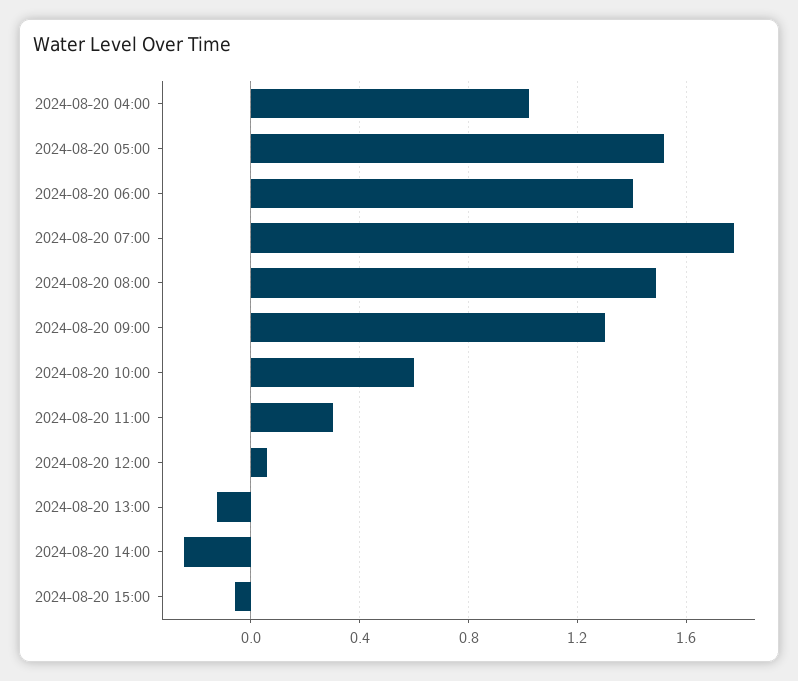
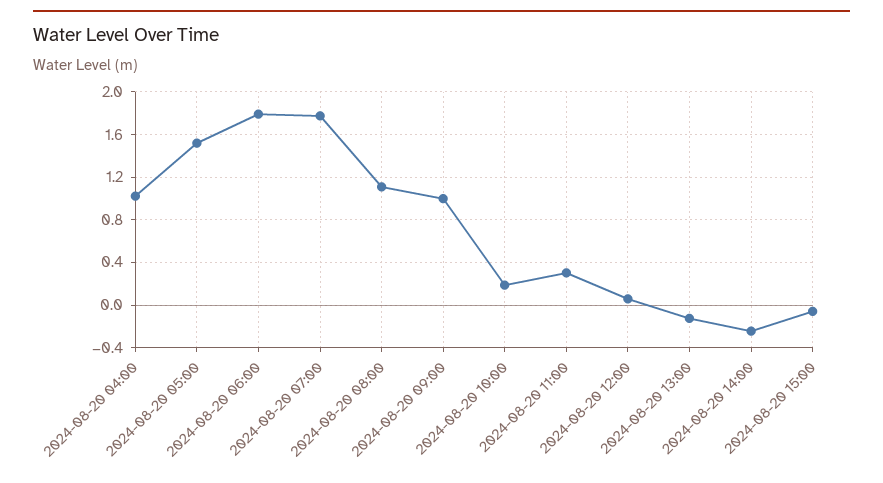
2024-08-20 06:00: 1.4 -> 1.8
2024-08-20 08:00: 1.5 -> 1.1
2024-08-20 09:00: 1.3 -> 1
2024-08-20 10:00: 0.6 -> 0.2

